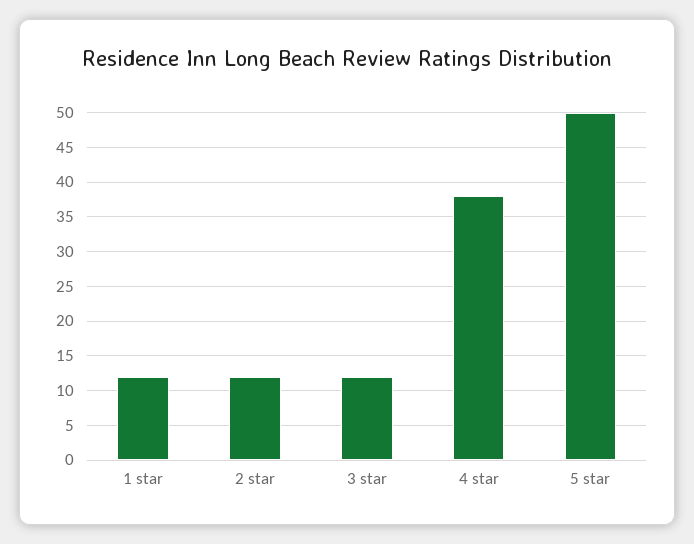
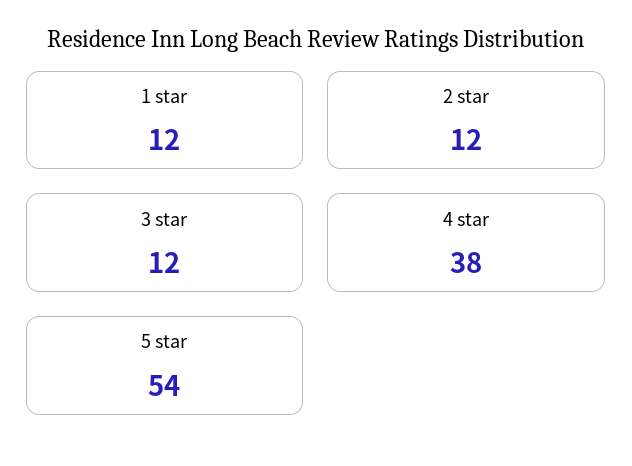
5 star: 50 -> 54

